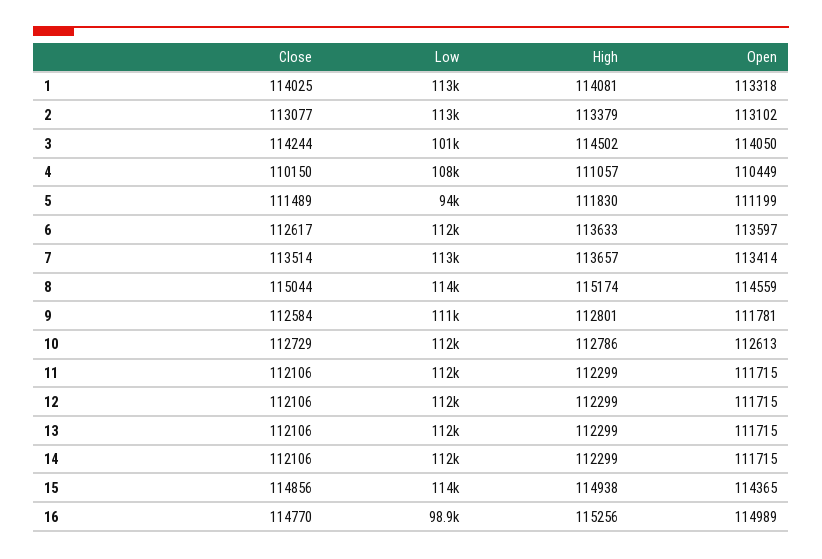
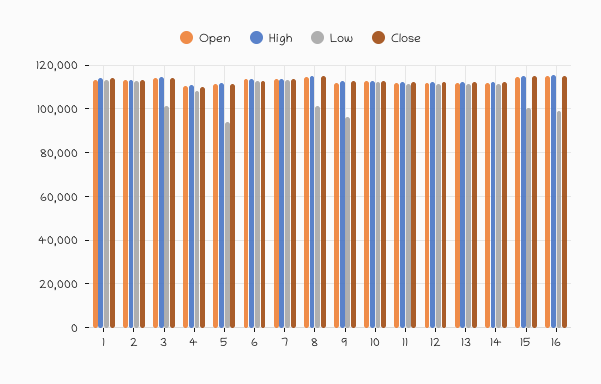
Low, 8: 114000 -> 100000
Low, 9: 111000 -> 95000
Low, 15: 114000 -> 100000

